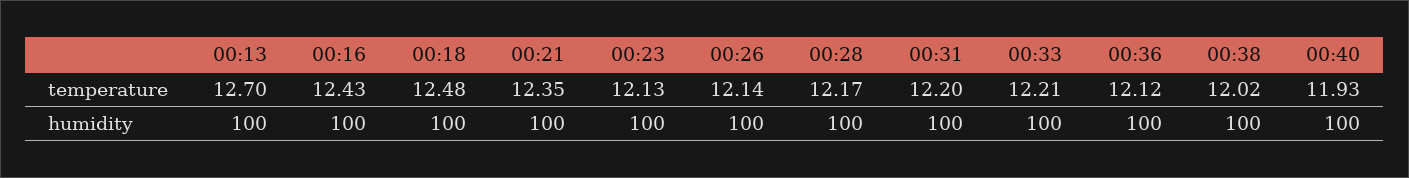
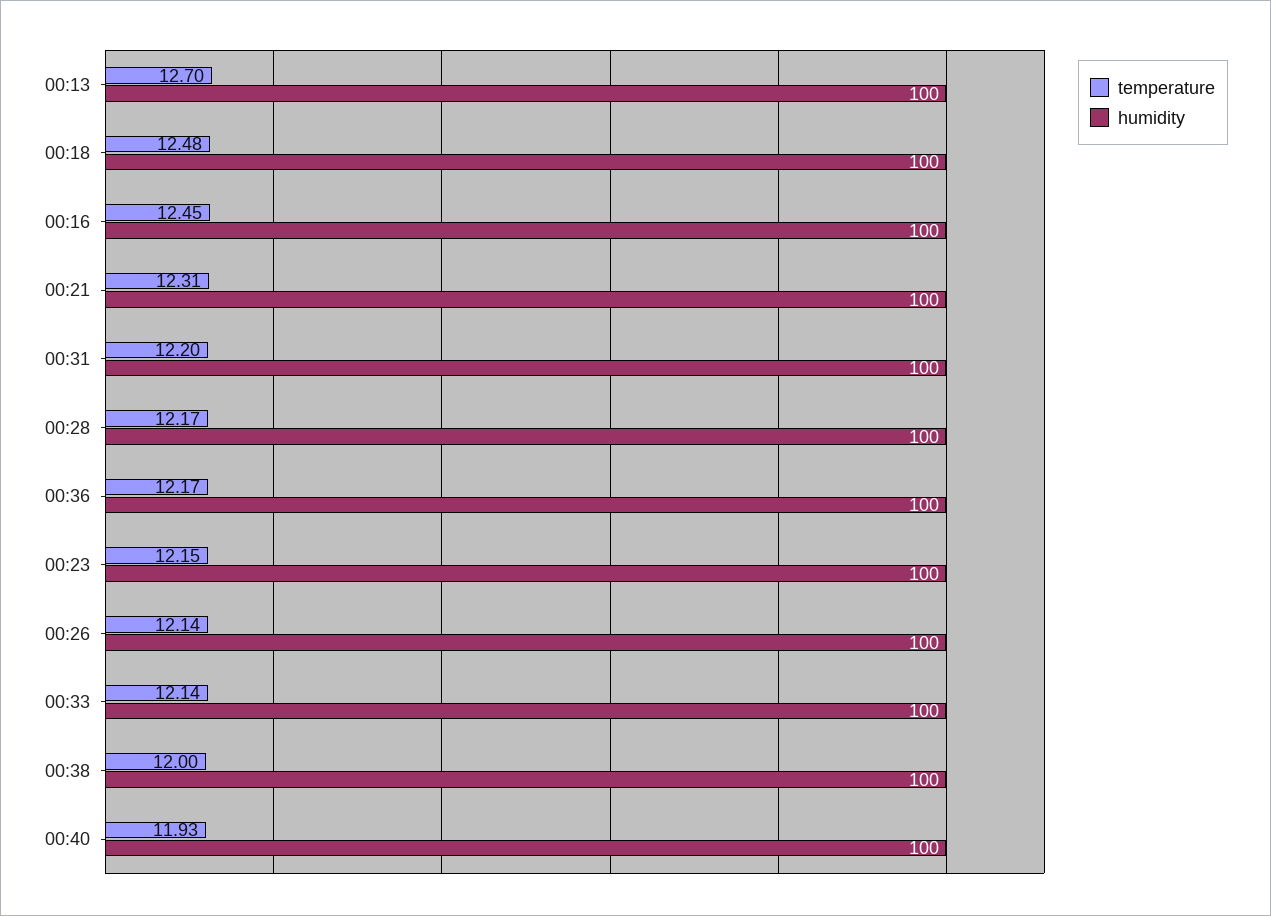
temperature, 00:16: 12.43 -> 12.45
temperature, 00:21: 12.35 -> 12.31
temperature, 00:23: 12.13 -> 12.15
temperature, 00:33: 12.21 -> 12.14
temperature, 00:36: 12.12 -> 12.17
temperature, 00:38: 12.02 -> 12

